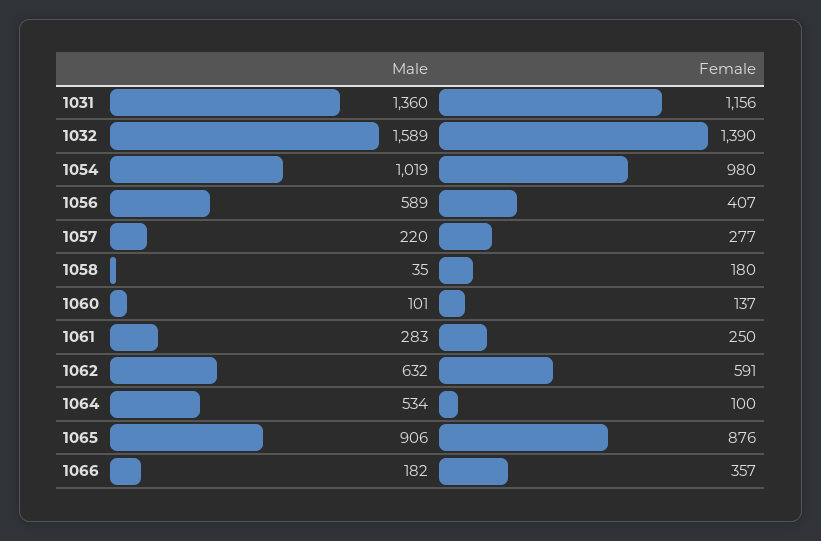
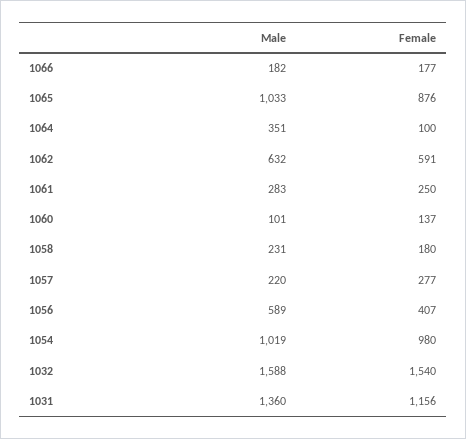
Male, 1032: 1589 -> 1588
Female, 1032: 1390 -> 1540
Male, 1058: 35 -> 231
Male, 1064: 534 -> 351
Male, 1065: 906 -> 1033
Female, 1066: 357 -> 177

